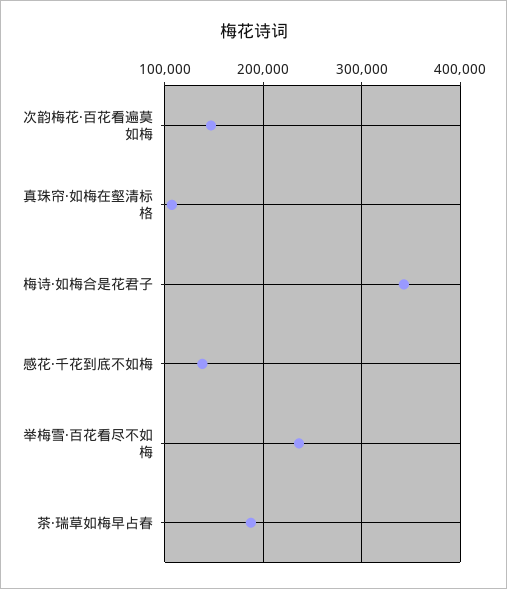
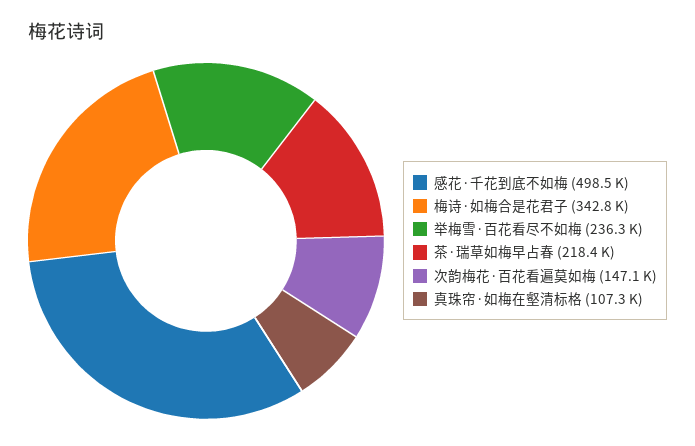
感花·千花到底不如梅: 140000 -> 498500
茶·瑞草如梅早占春: 190000 -> 218400

